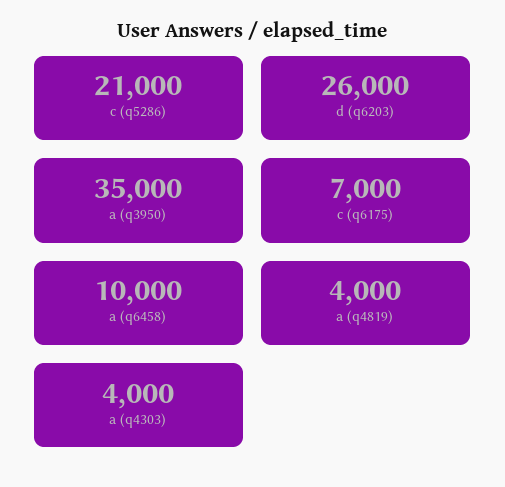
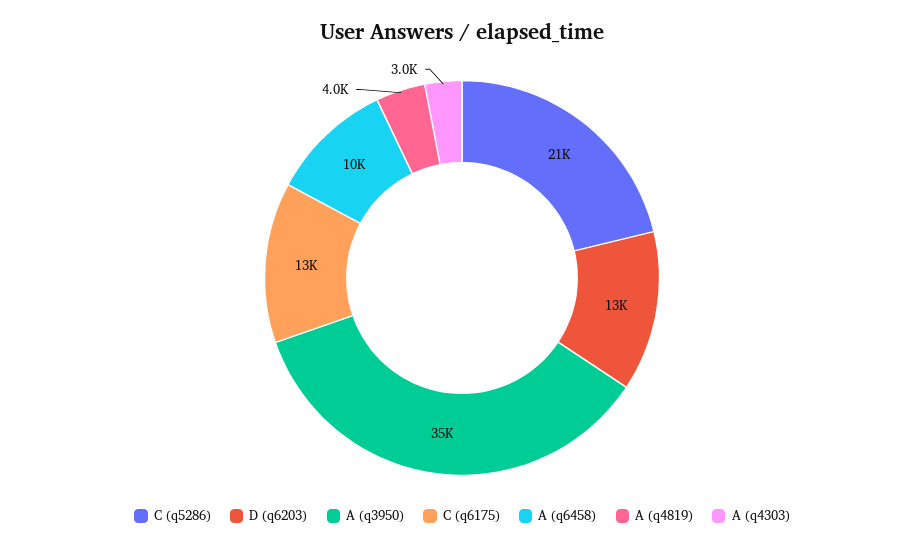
d (q6203): 26000 -> 13000
c (q6175): 7000 -> 13000
a (q4303): 4000 -> 3000

